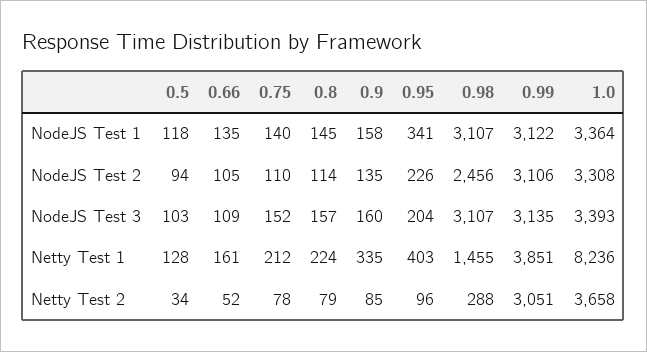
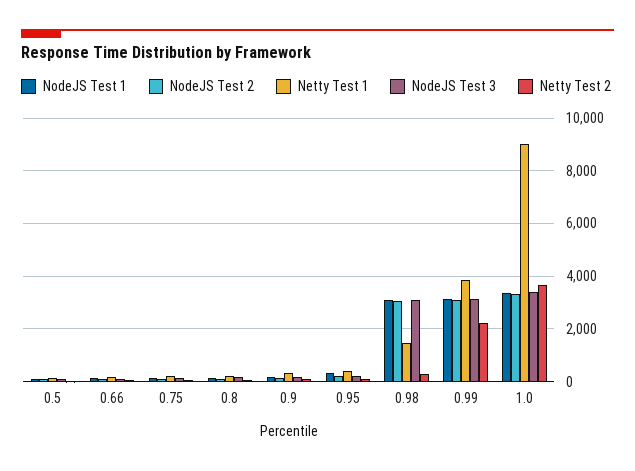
NodeJS Test 2, 0.98: 2456 -> 3000
Netty Test 1, 1.0: 8236 -> 9000
Netty Test 2, 0.99: 3051 -> 2250

